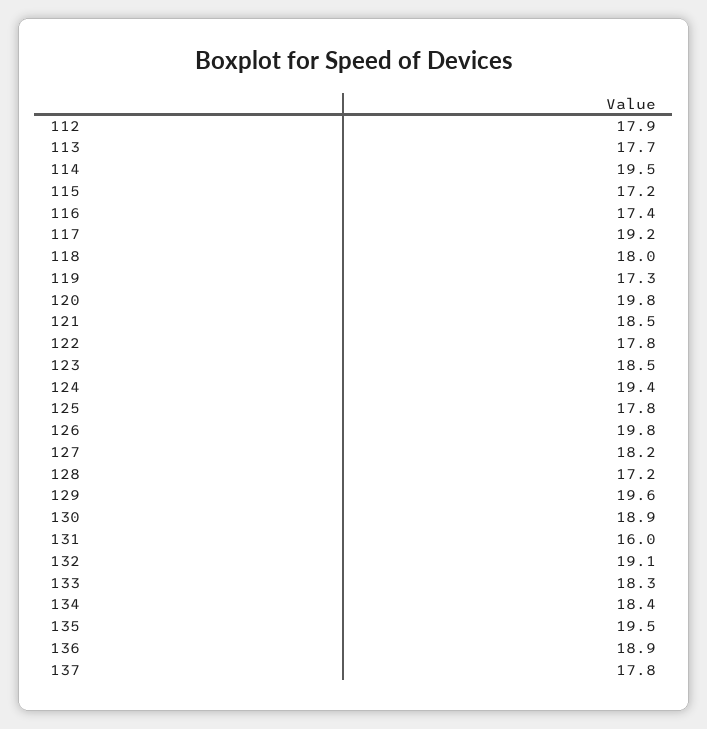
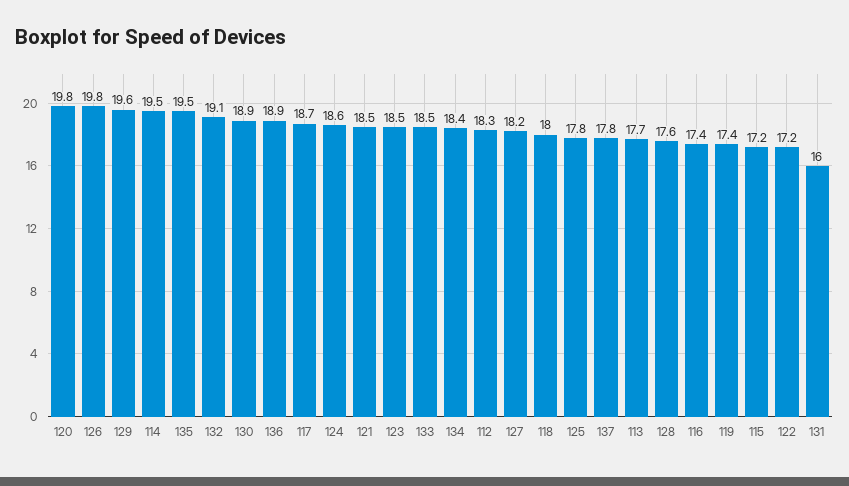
112: 17.9 -> 18.3
117: 19.2 -> 18.7
119: 17.3 -> 17.4
122: 17.8 -> 17.2
124: 19.4 -> 18.6
128: 17.2 -> 17.6
133: 18.3 -> 18.5

